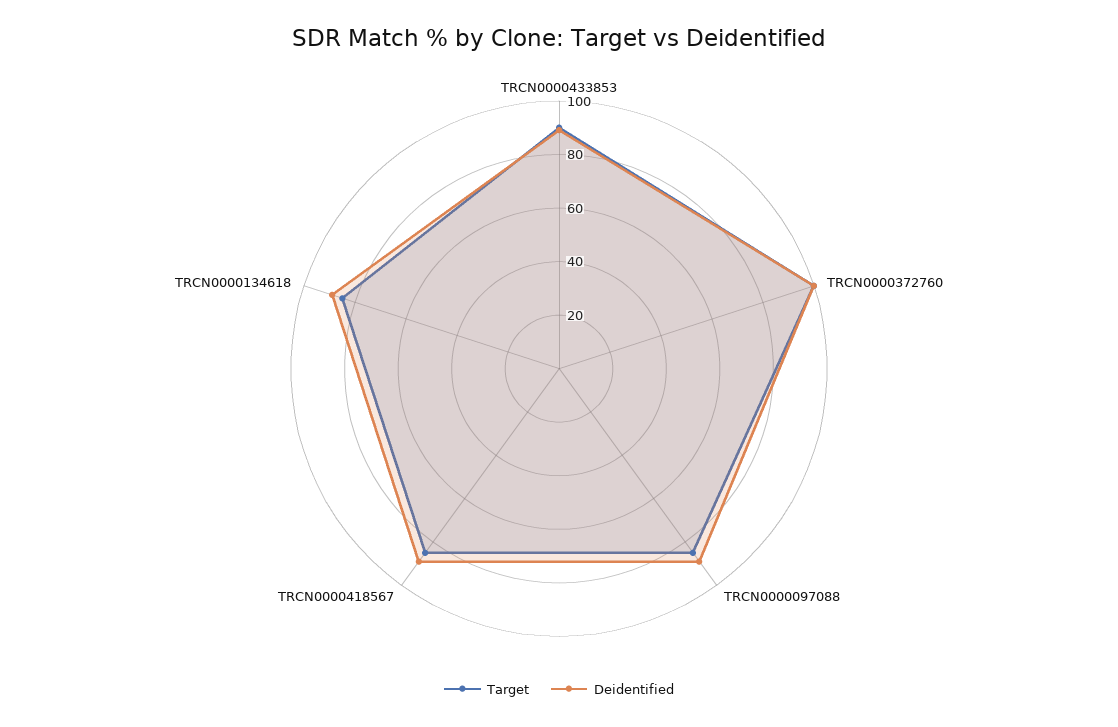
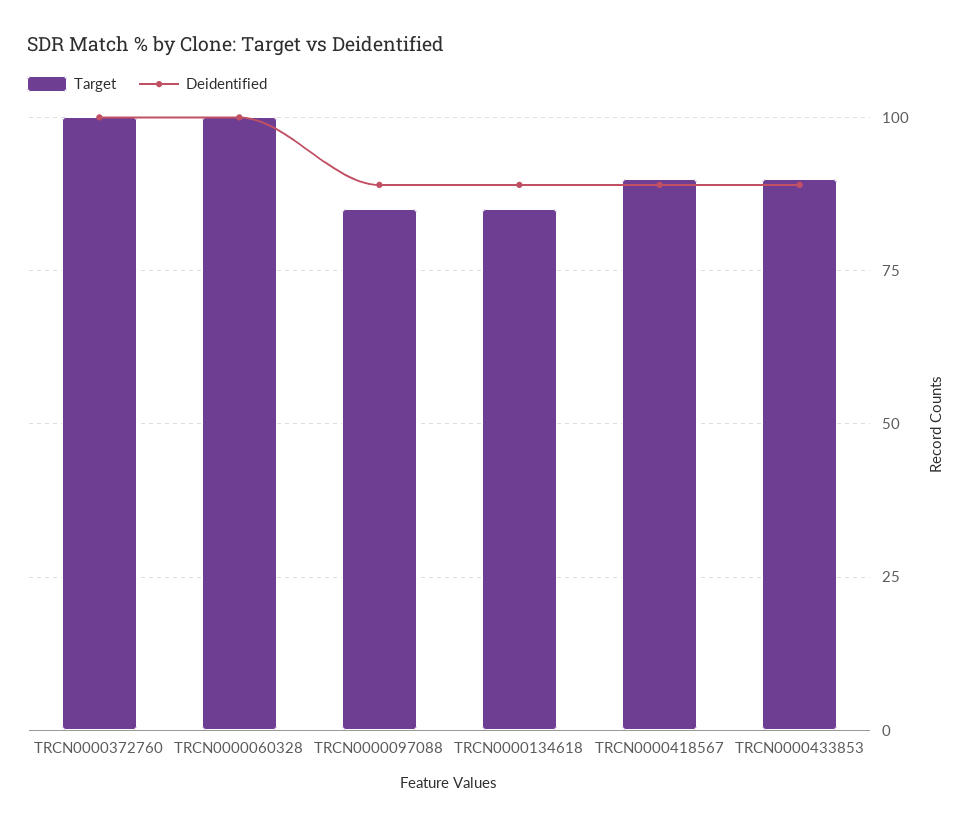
Target, TRCN0000418567: 85 -> 90
Target, TRCN0000060328: none -> 100
Deidentified, TRCN0000060328: none -> 100

